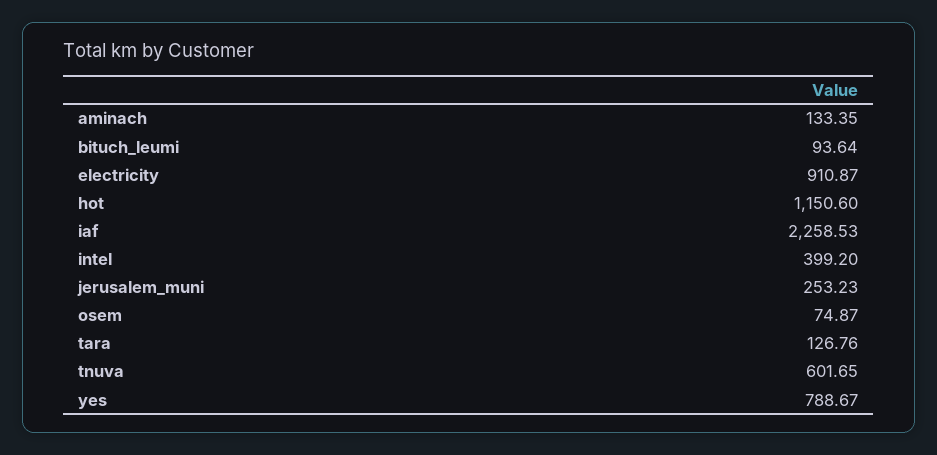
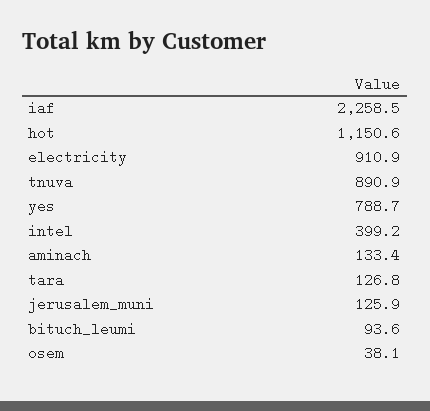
jerusalem_muni: 253.23 -> 125.9
osem: 74.87 -> 38.1
tnuva: 601.65 -> 890.9

